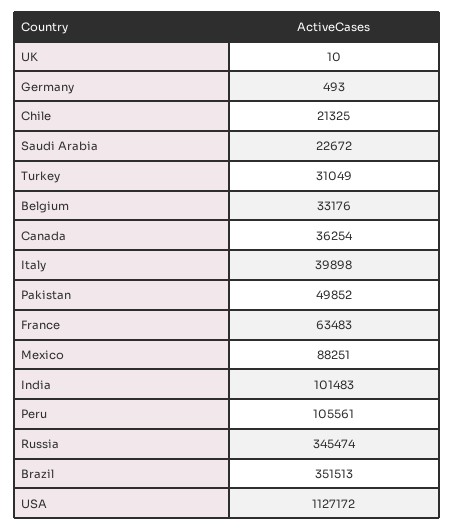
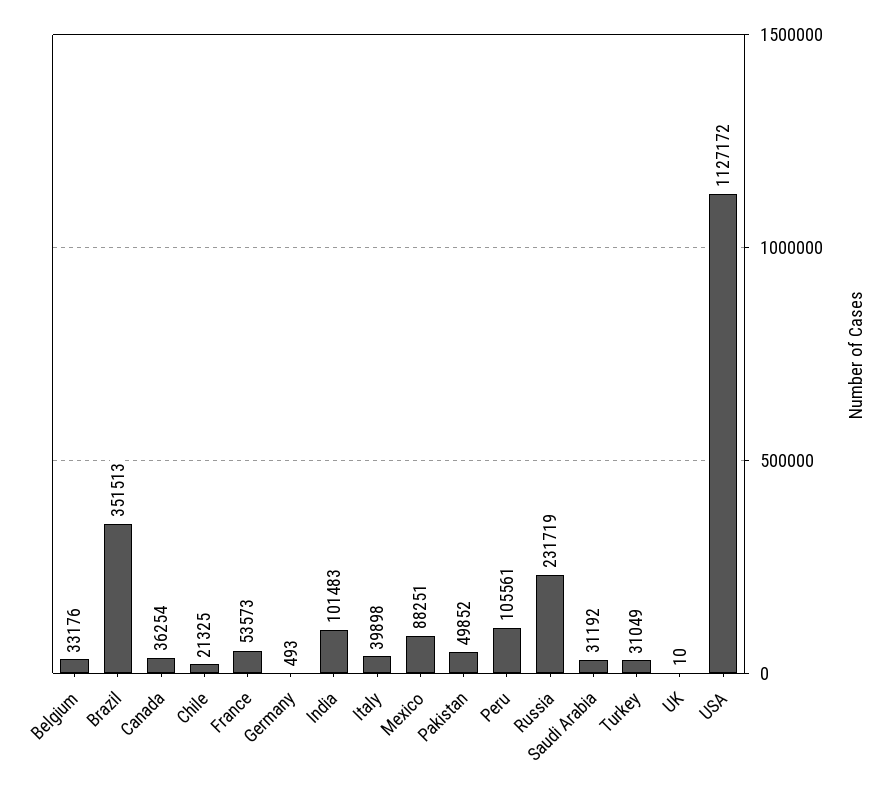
Saudi Arabia: 22672 -> 31192
France: 63483 -> 53573
Russia: 345474 -> 231719

